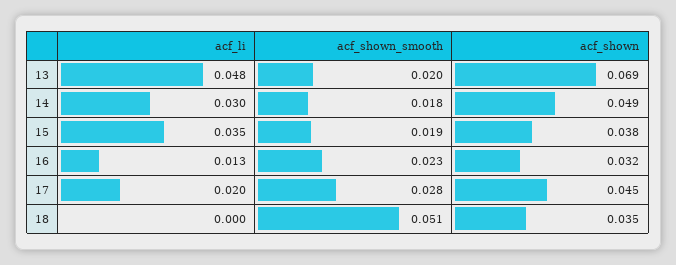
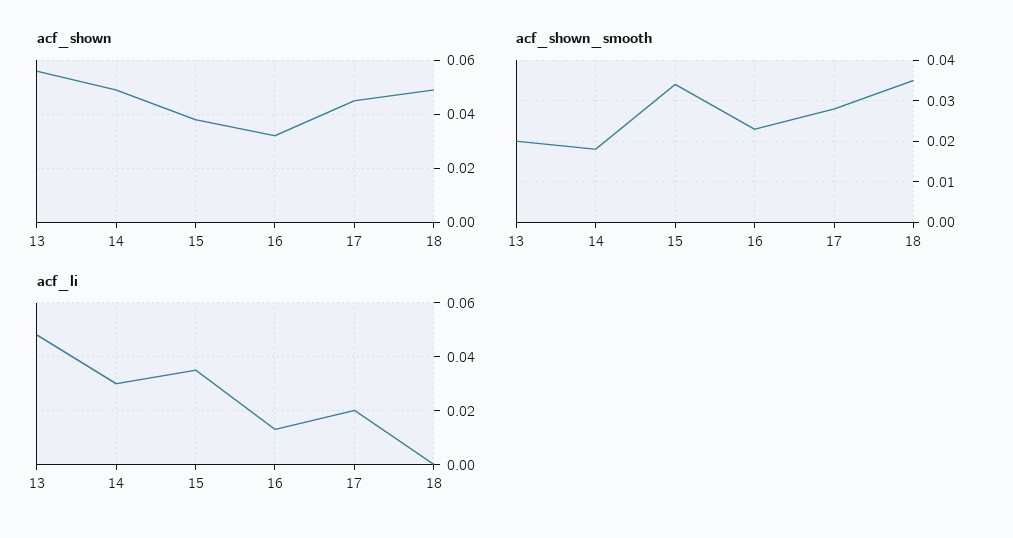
acf_shown, 13: 0.069 -> 0.055
acf_shown_smooth, 15: 0.019 -> 0.035
acf_shown_smooth, 18: 0.051 -> 0.035
acf_shown, 18: 0.035 -> 0.05

